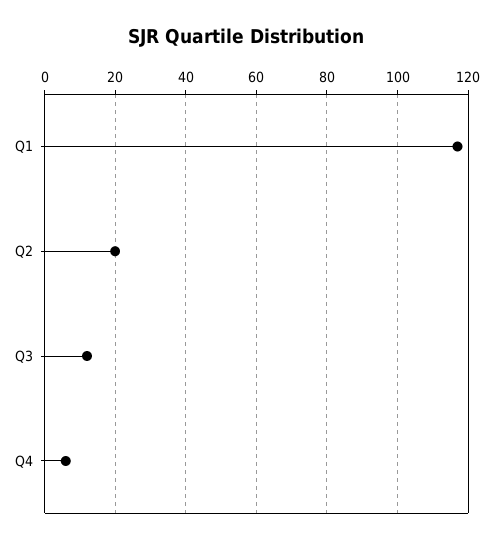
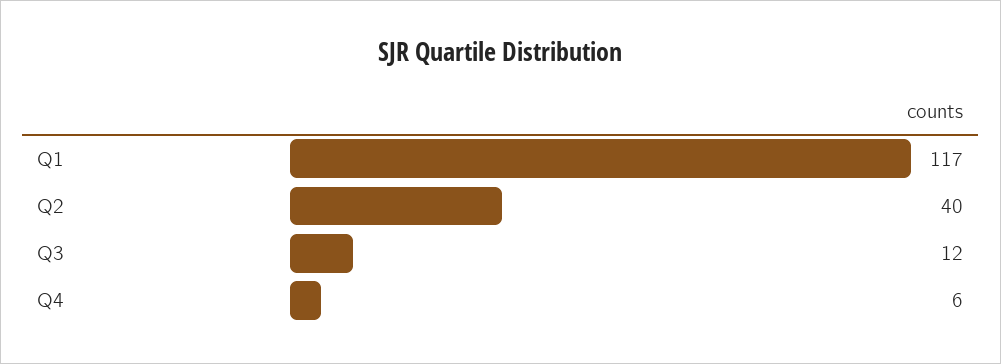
Q2: 20 -> 40

